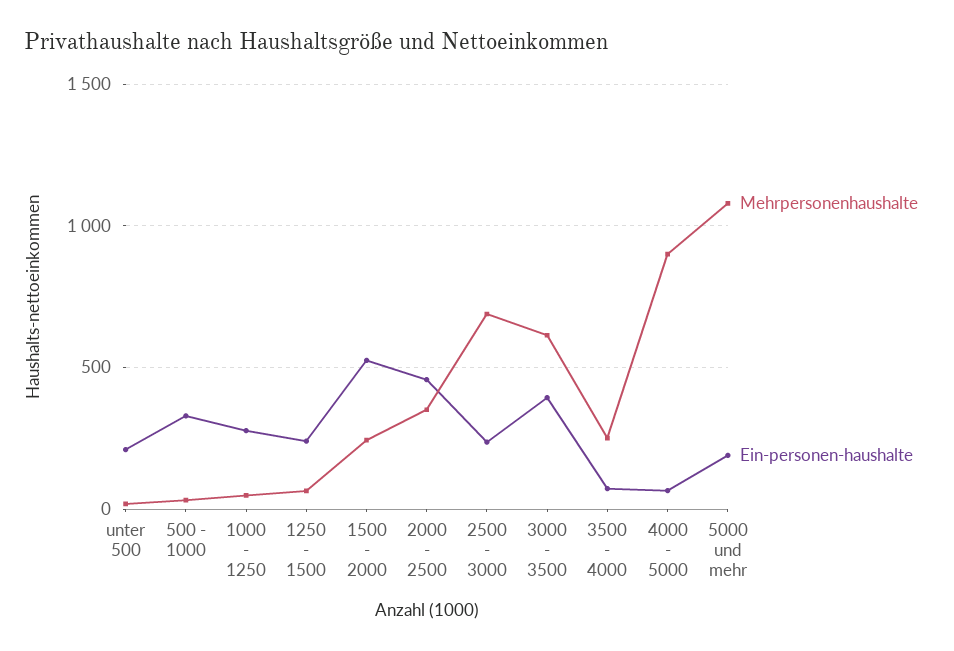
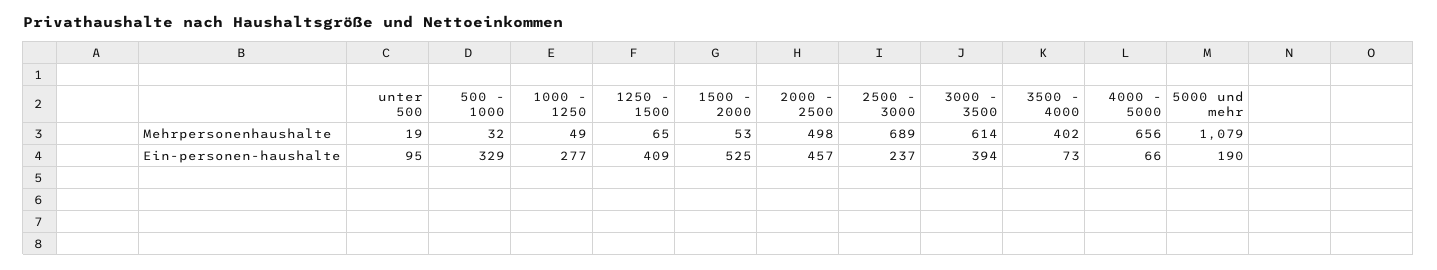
Ein-personen-haushalte, unter 500: 200 -> 95
Ein-personen-haushalte, 1250 - 1500: 250 -> 409
Mehrpersonenhaushalte, 1500 - 2000: 250 -> 53
Mehrpersonenhaushalte, 2000 - 2500: 350 -> 498
Mehrpersonenhaushalte, 3500 - 4000: 250 -> 402
Mehrpersonenhaushalte, 4000 - 5000: 900 -> 656

